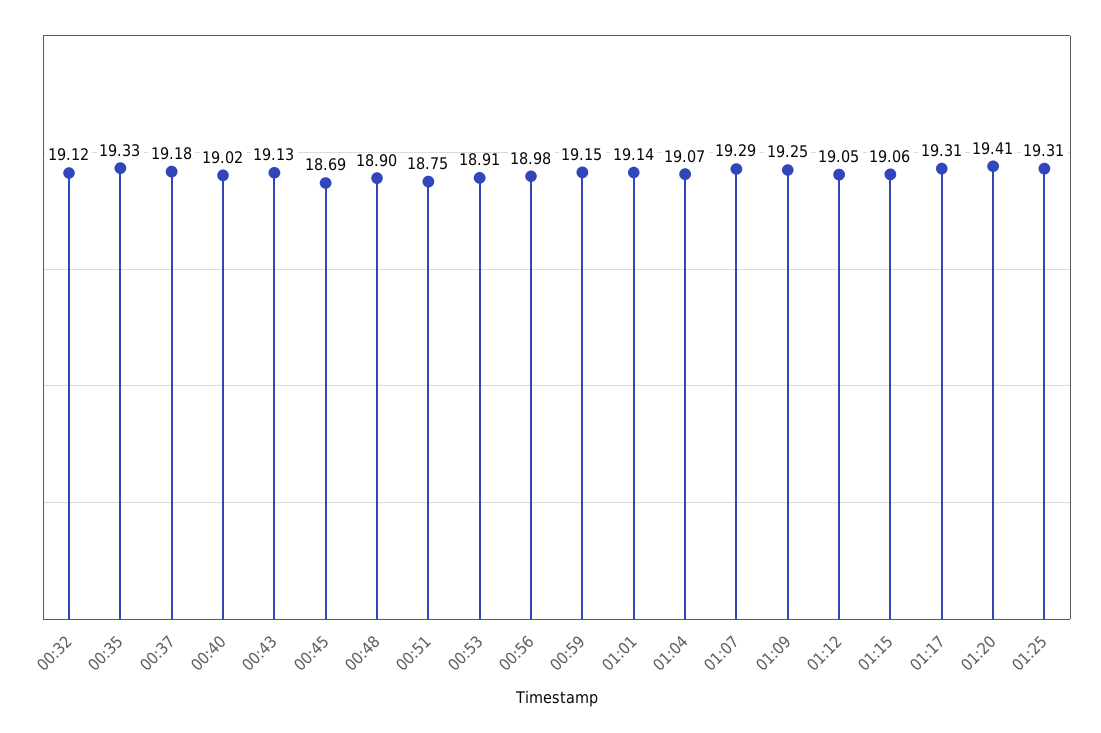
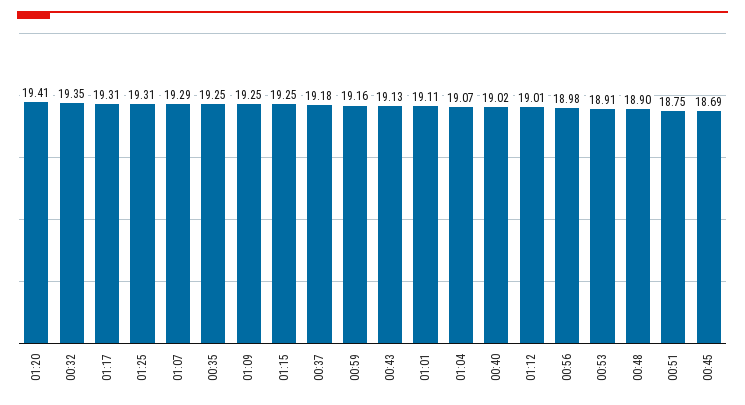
00:32: 19.12 -> 19.35
00:35: 19.33 -> 19.25
00:59: 19.15 -> 19.16
01:01: 19.14 -> 19.11
01:12: 19.05 -> 19.01
01:15: 19.06 -> 19.25

